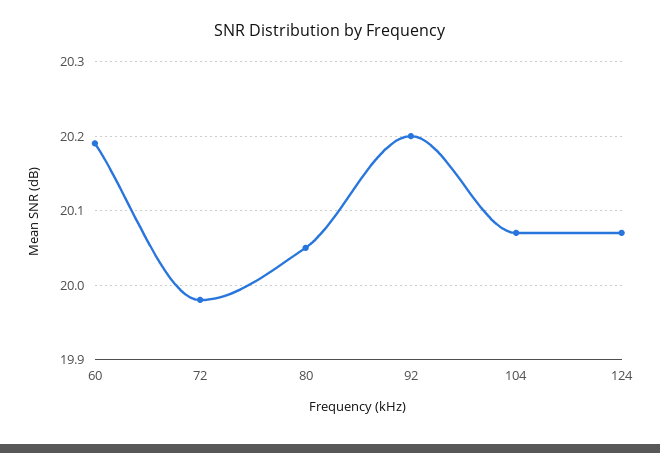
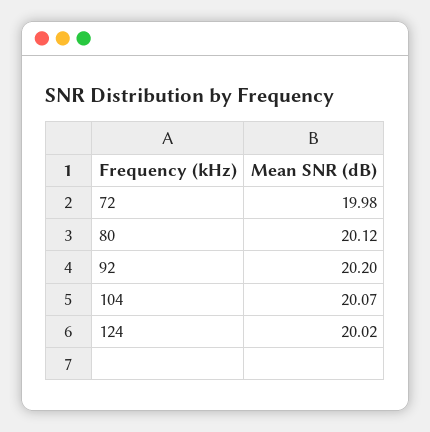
60: 20.19 -> none
80: 20.05 -> 20.12
124: 20.07 -> 20.02

